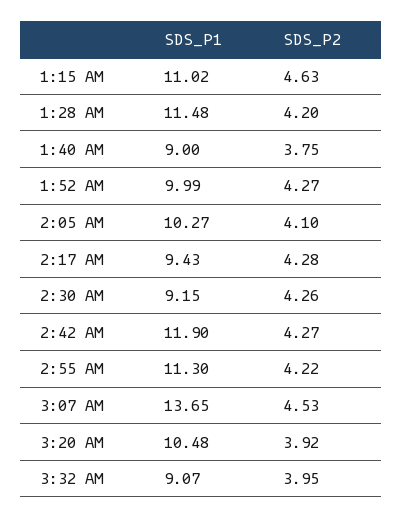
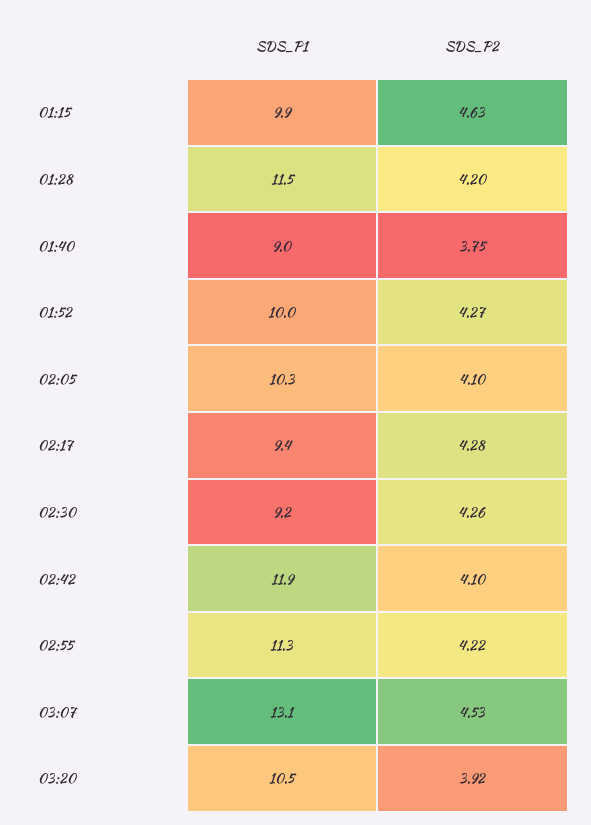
SDS_P1, 1:15 AM: 11.02 -> 9.9
SDS_P2, 2:42 AM: 4.27 -> 4.1
SDS_P1, 3:07 AM: 13.65 -> 13.1
SDS_P1, 3:32 AM: 9.07 -> none
SDS_P2, 3:32 AM: 3.95 -> none

